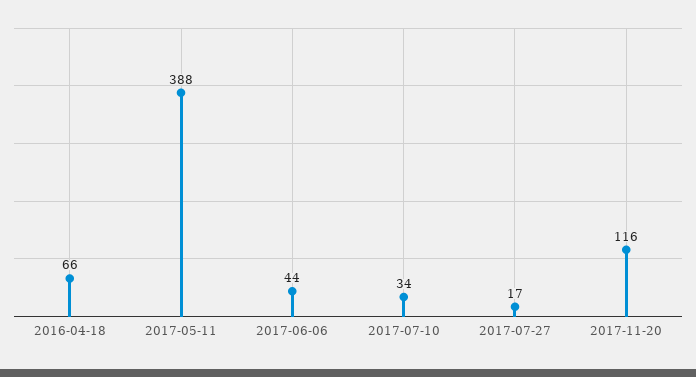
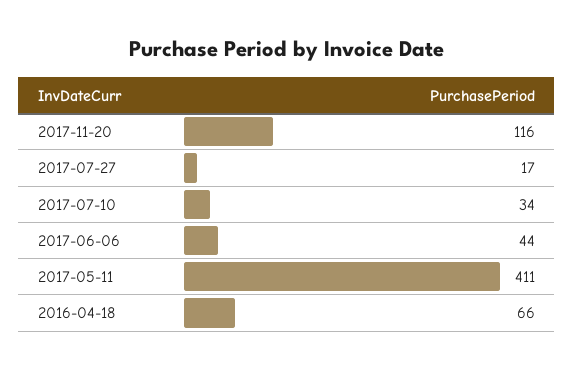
2017-05-11: 388 -> 411

